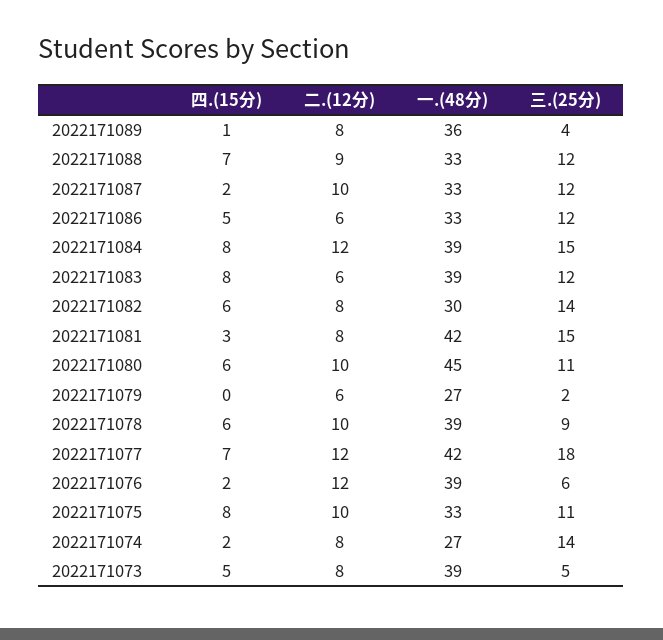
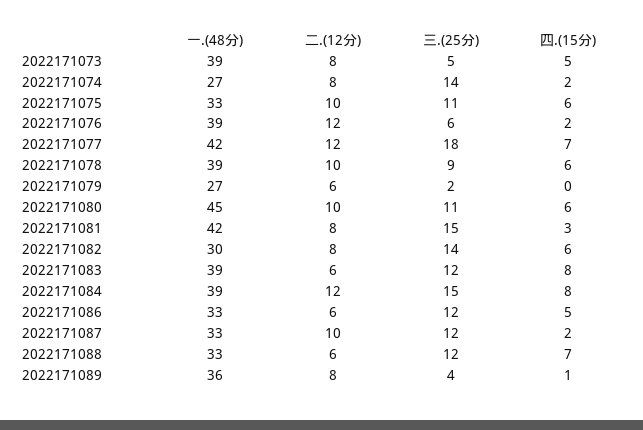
二.(12分), 2022171088: 9 -> 6
四.(15分), 2022171075: 8 -> 6

